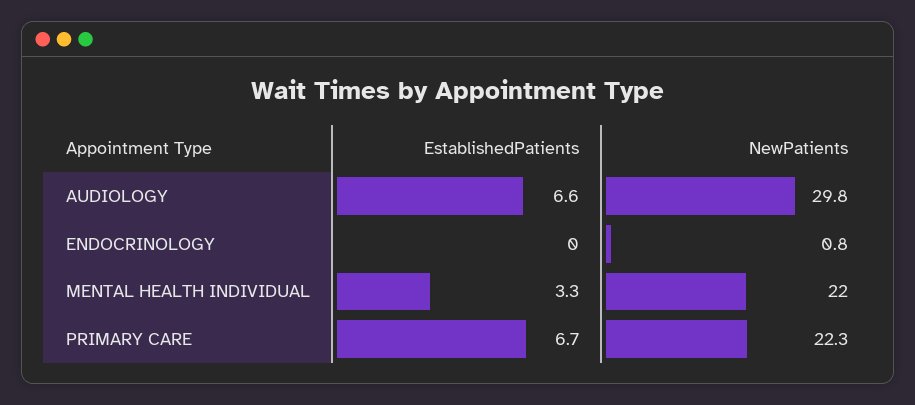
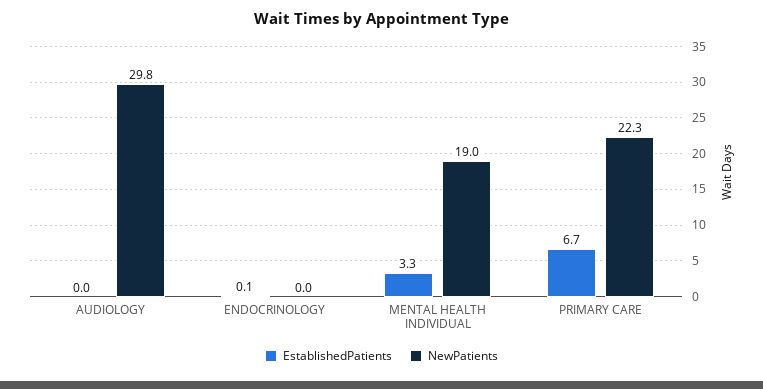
EstablishedPatients, AUDIOLOGY: 6.6 -> 0
EstablishedPatients, ENDOCRINOLOGY: 0 -> 0.1
NewPatients, ENDOCRINOLOGY: 0.8 -> 0
NewPatients, MENTAL HEALTH INDIVIDUAL: 22 -> 19

